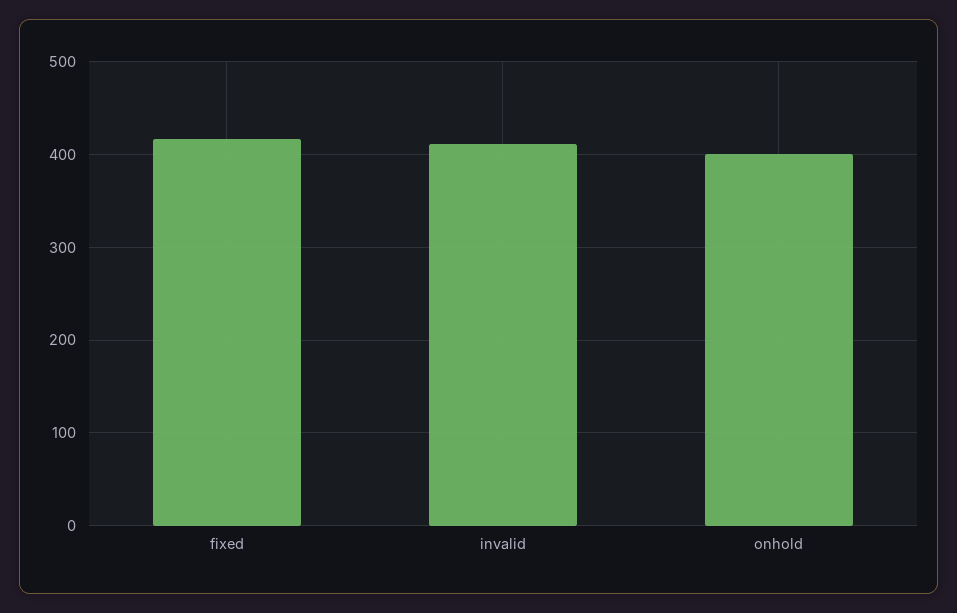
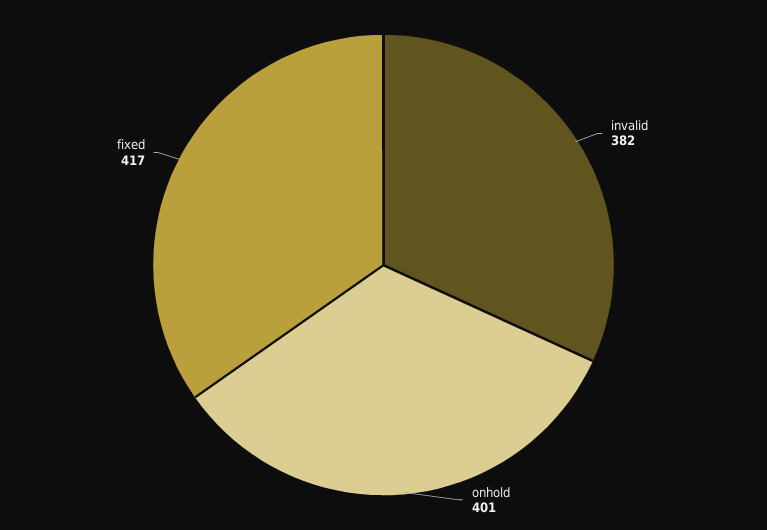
invalid: 410 -> 382

